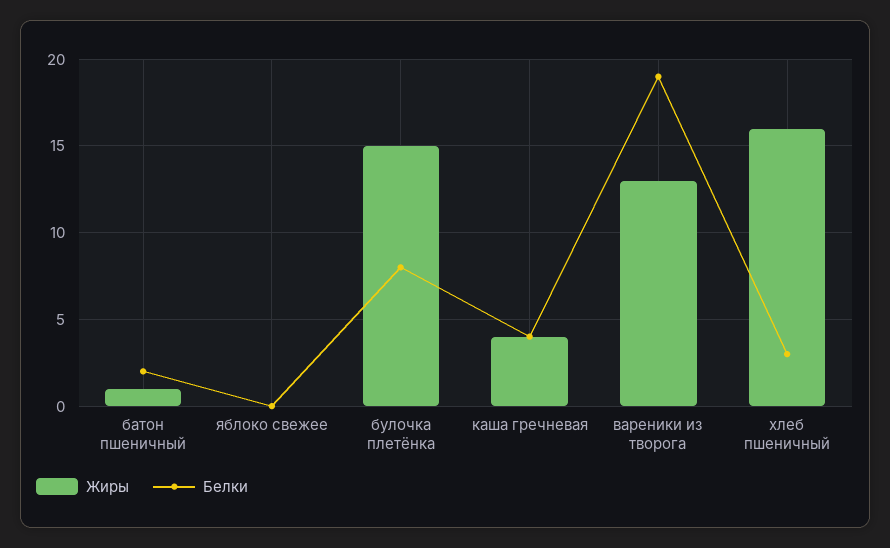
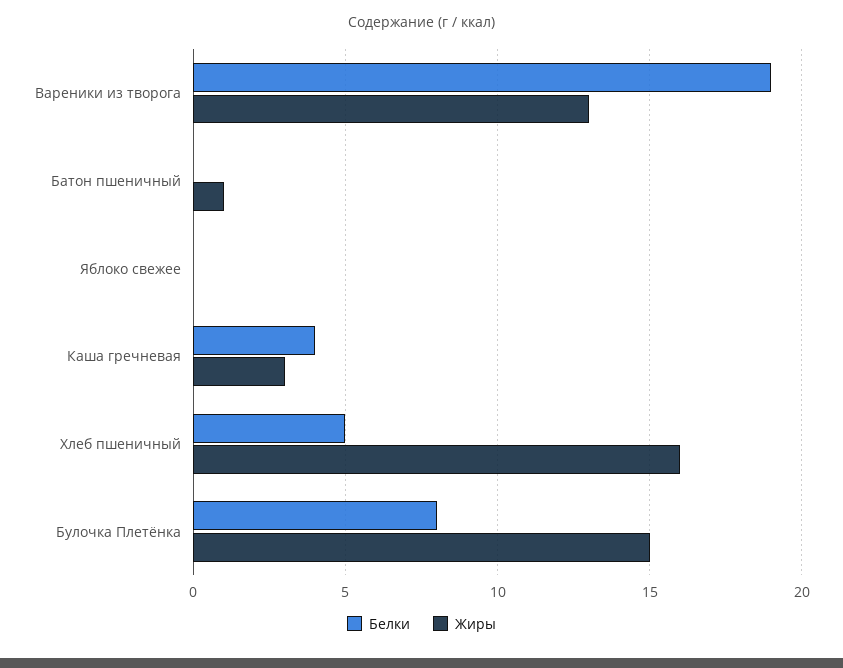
Белки, батон пшеничный: 2 -> 0
Жиры, каша гречневая: 4 -> 3
Белки, хлеб пшеничный: 3 -> 5

